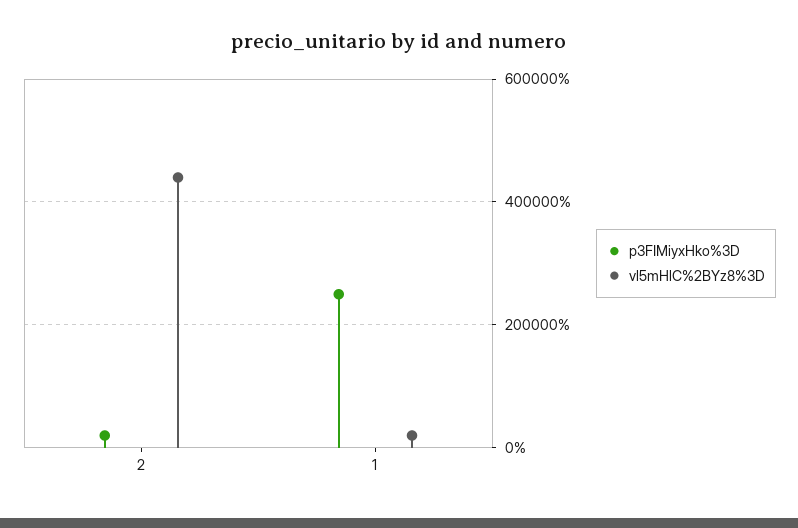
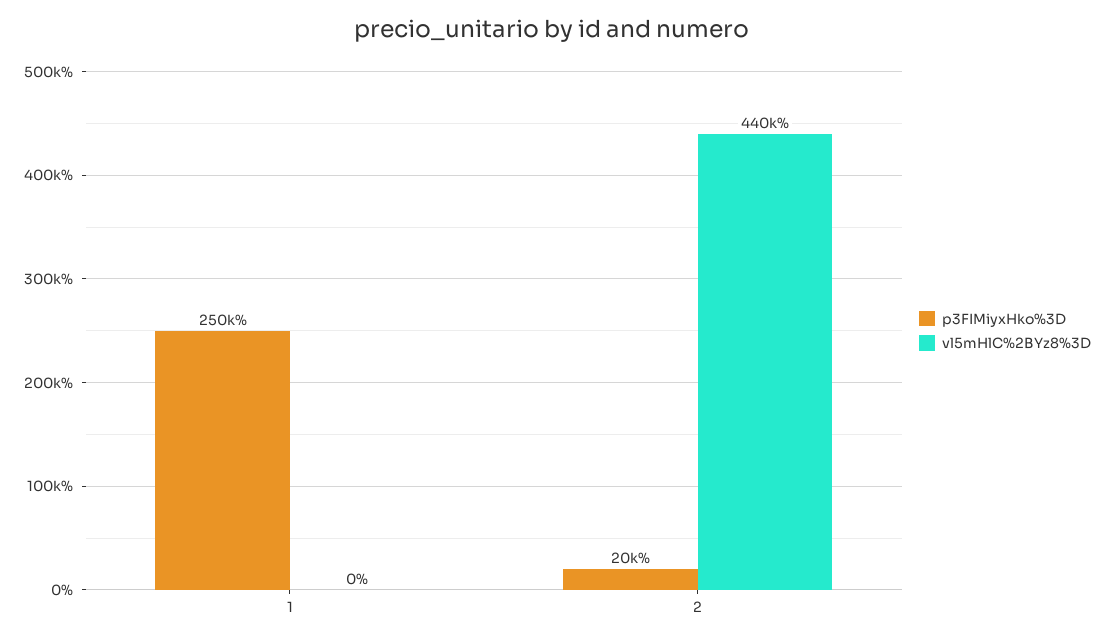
vl5mHlC%2BYz8%3D, 1: 20000 -> 0

